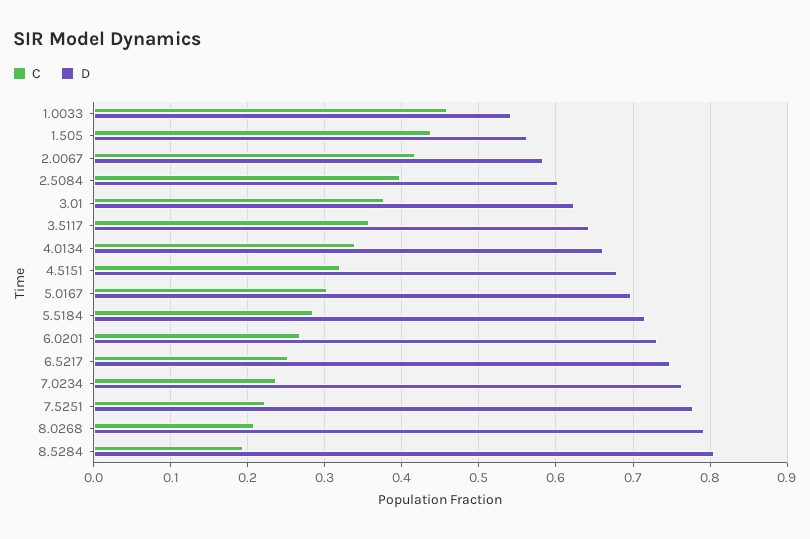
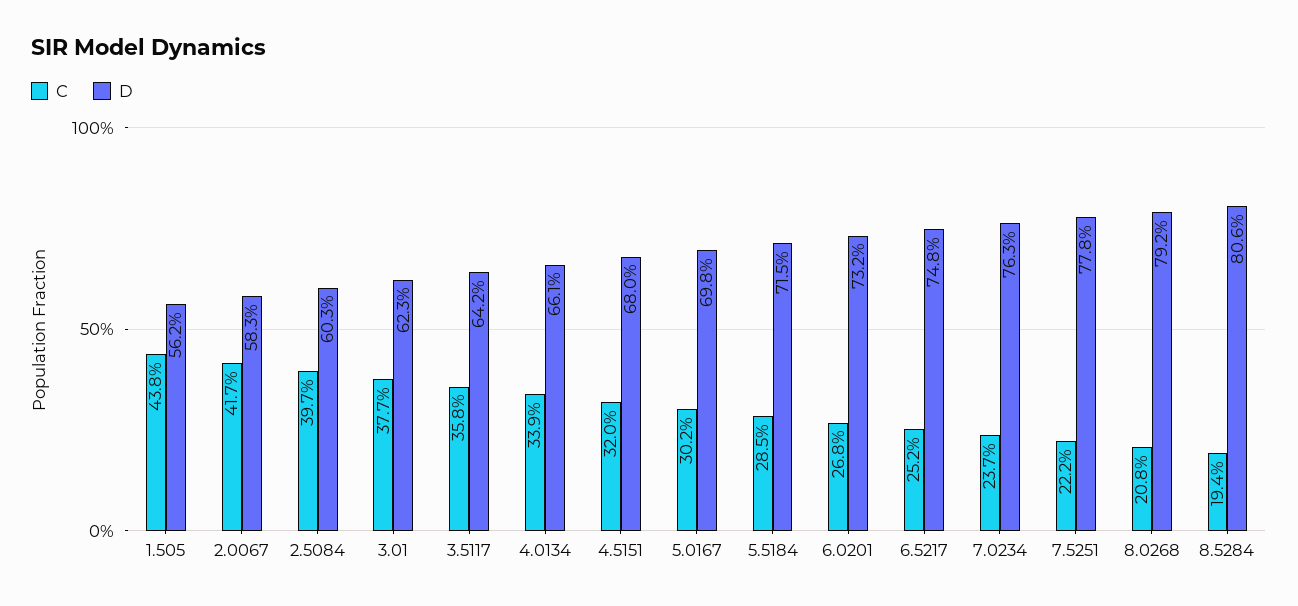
C, 1.0033: 0.46 -> none
D, 1.0033: 0.54 -> none

